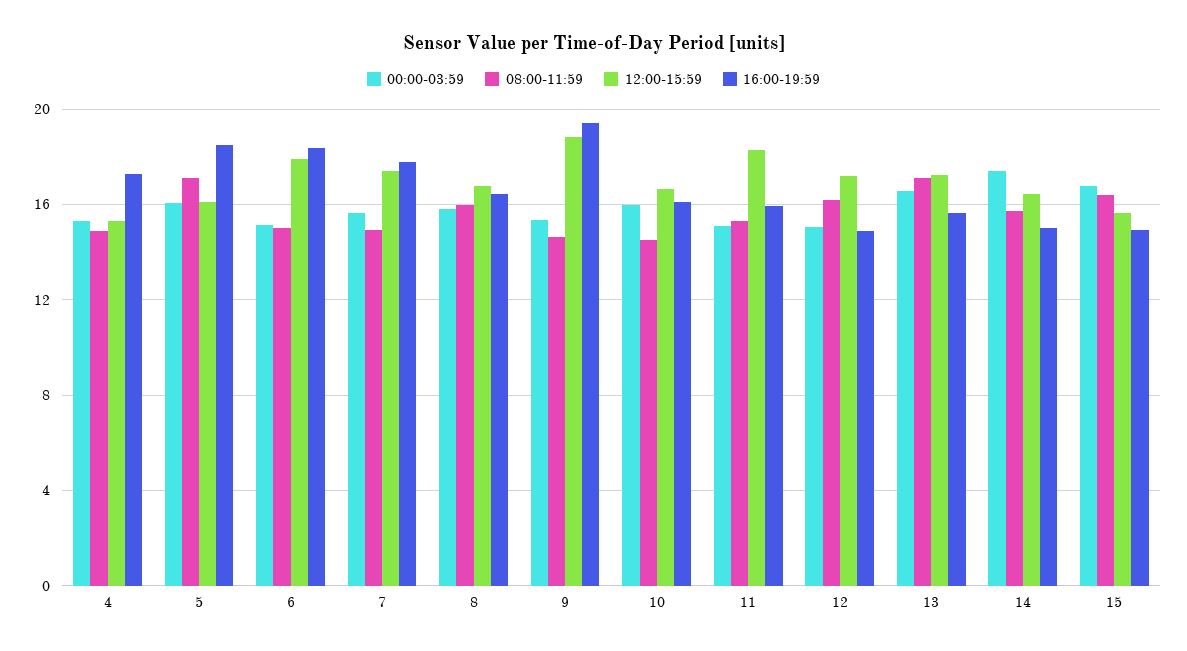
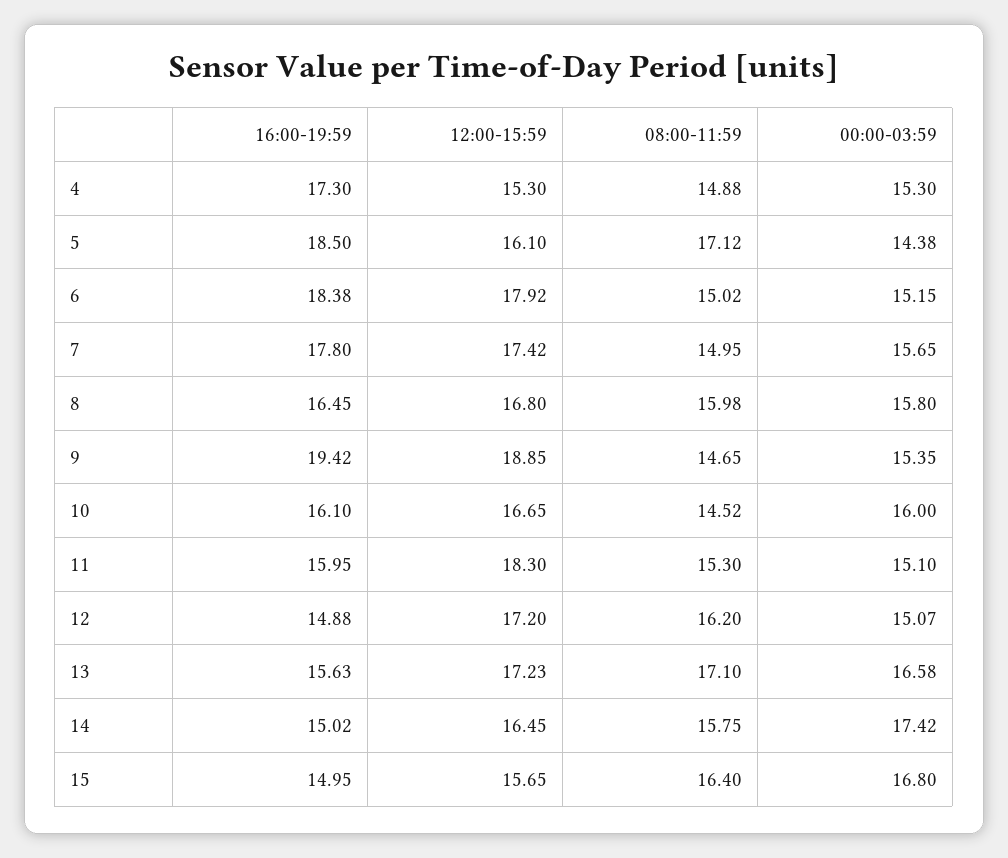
00:00-03:59, 5: 16 -> 14.38

